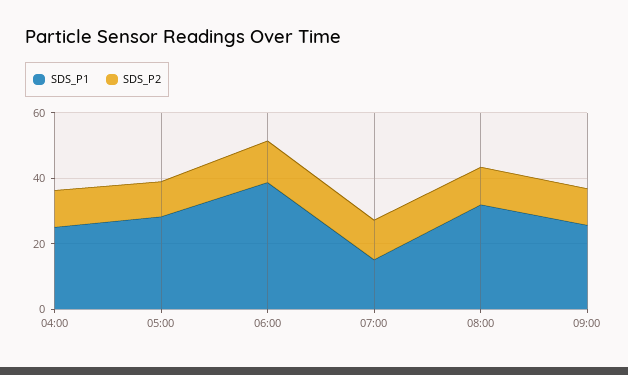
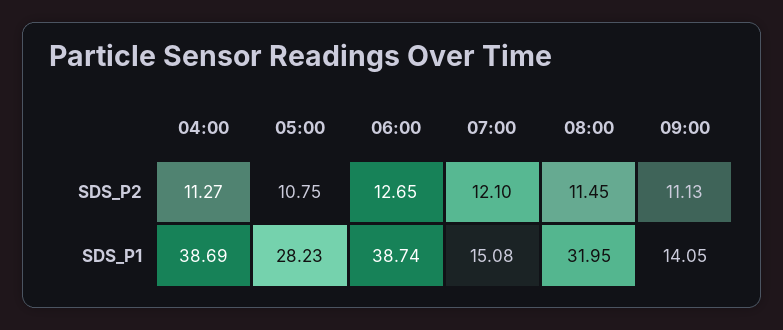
SDS_P1, 04:00: 25 -> 38.69
SDS_P1, 09:00: 25 -> 14.05

